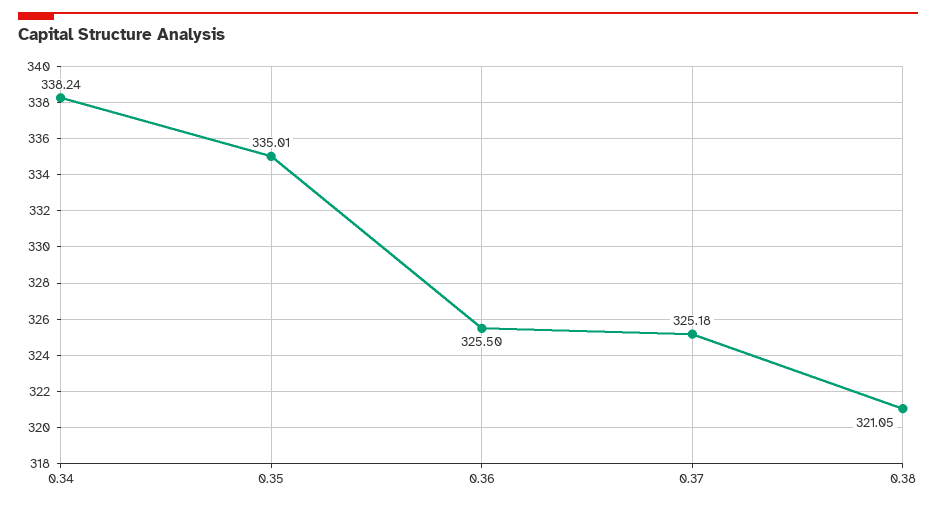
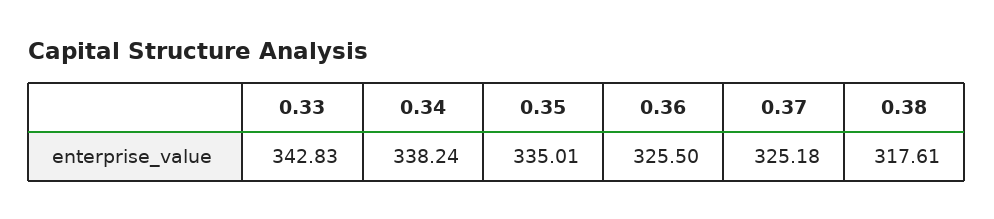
0.38: 321.05 -> 317.61
0.33: none -> 342.83

